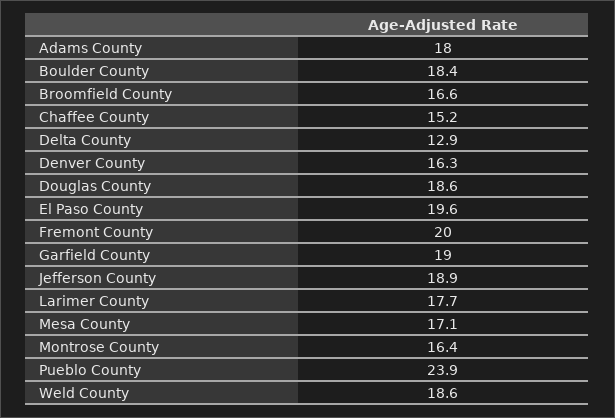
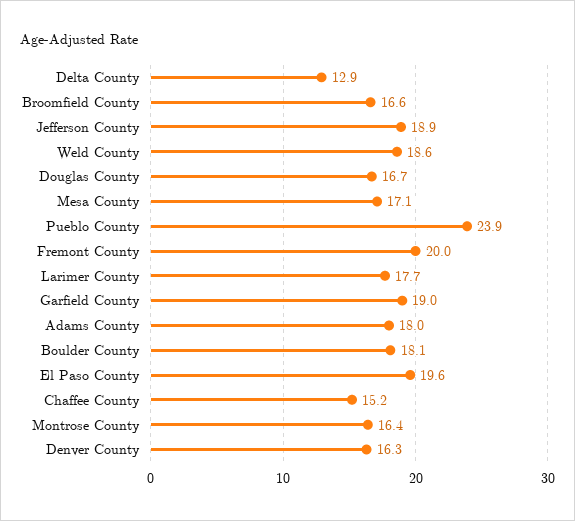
Boulder County: 18.4 -> 18.1
Douglas County: 18.6 -> 16.7

